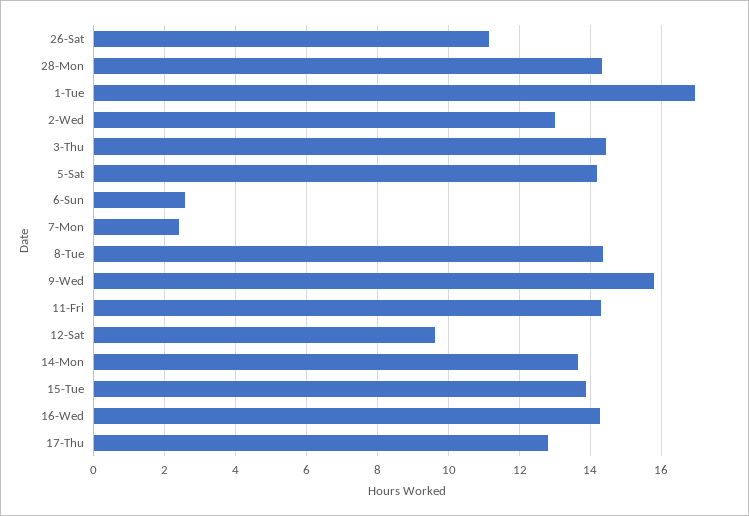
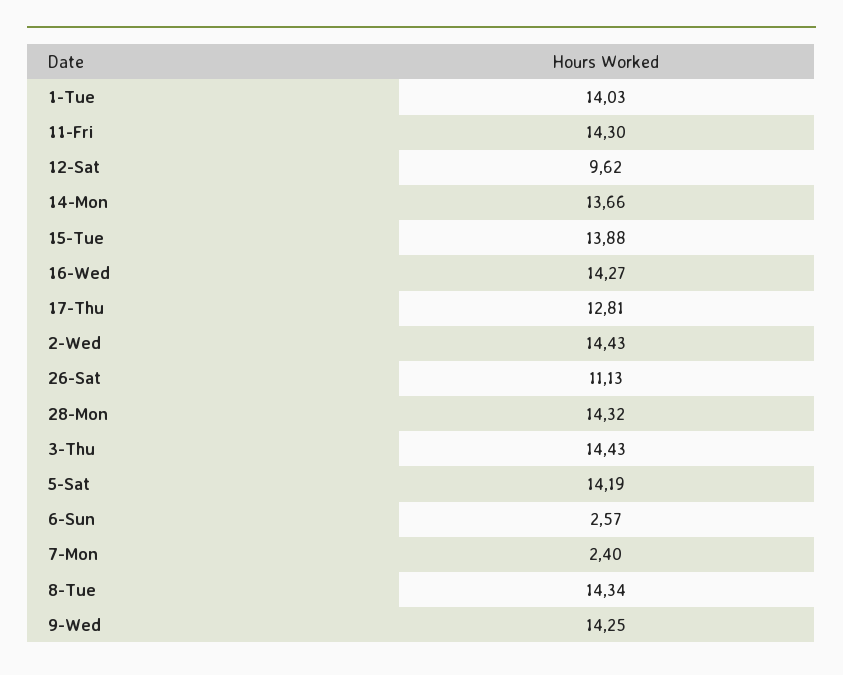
1-Tue: 17 -> 14.03
2-Wed: 13 -> 14.43
9-Wed: 15.8 -> 14.25

